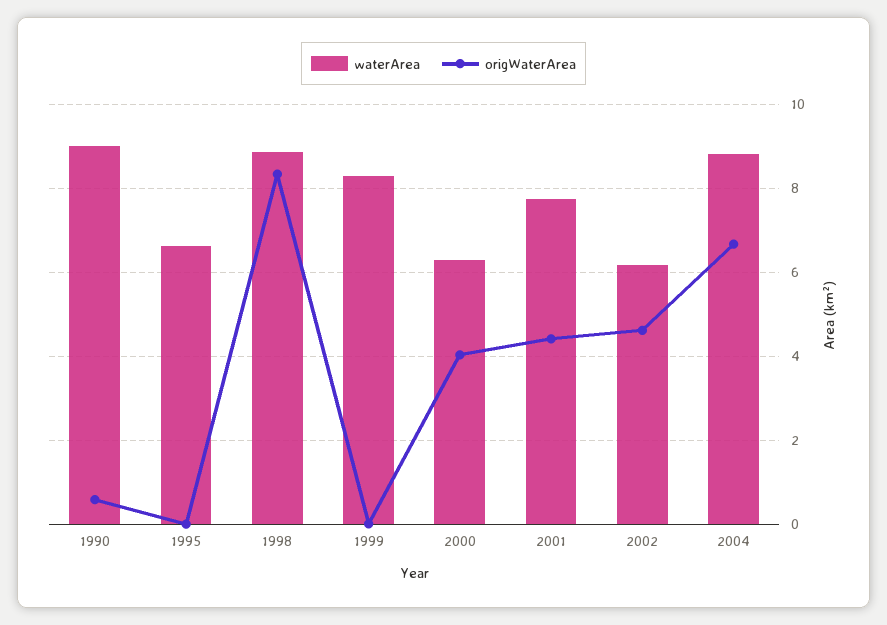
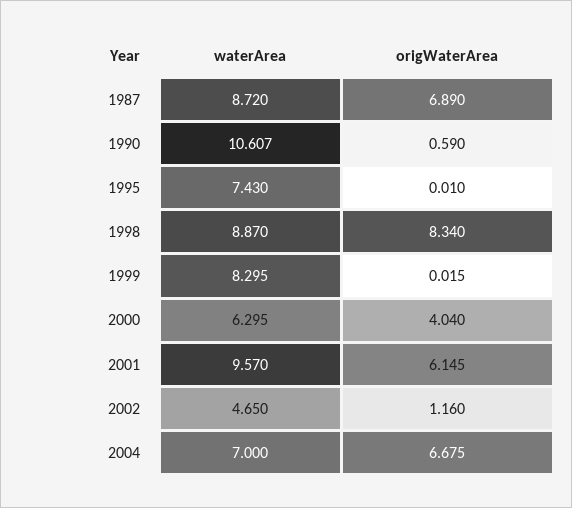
waterArea, 1990: 9 -> 10.607
waterArea, 1995: 6.6 -> 7.43
waterArea, 2001: 7.8 -> 9.57
origWaterArea, 2001: 4.4 -> 6.145
waterArea, 2002: 6.2 -> 4.65
origWaterArea, 2002: 4.6 -> 1.16
waterArea, 2004: 8.8 -> 7
waterArea, 1987: none -> 8.72
origWaterArea, 1987: none -> 6.89

